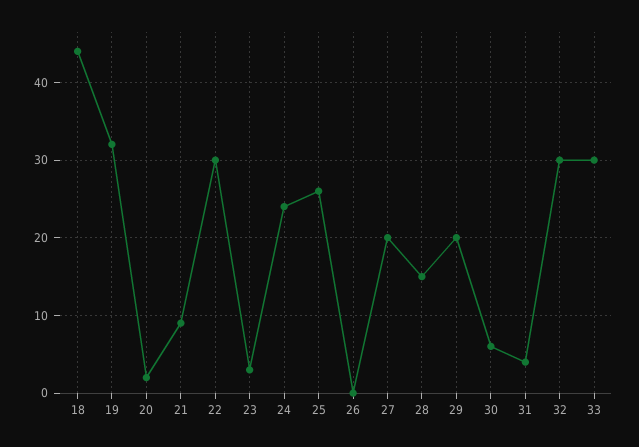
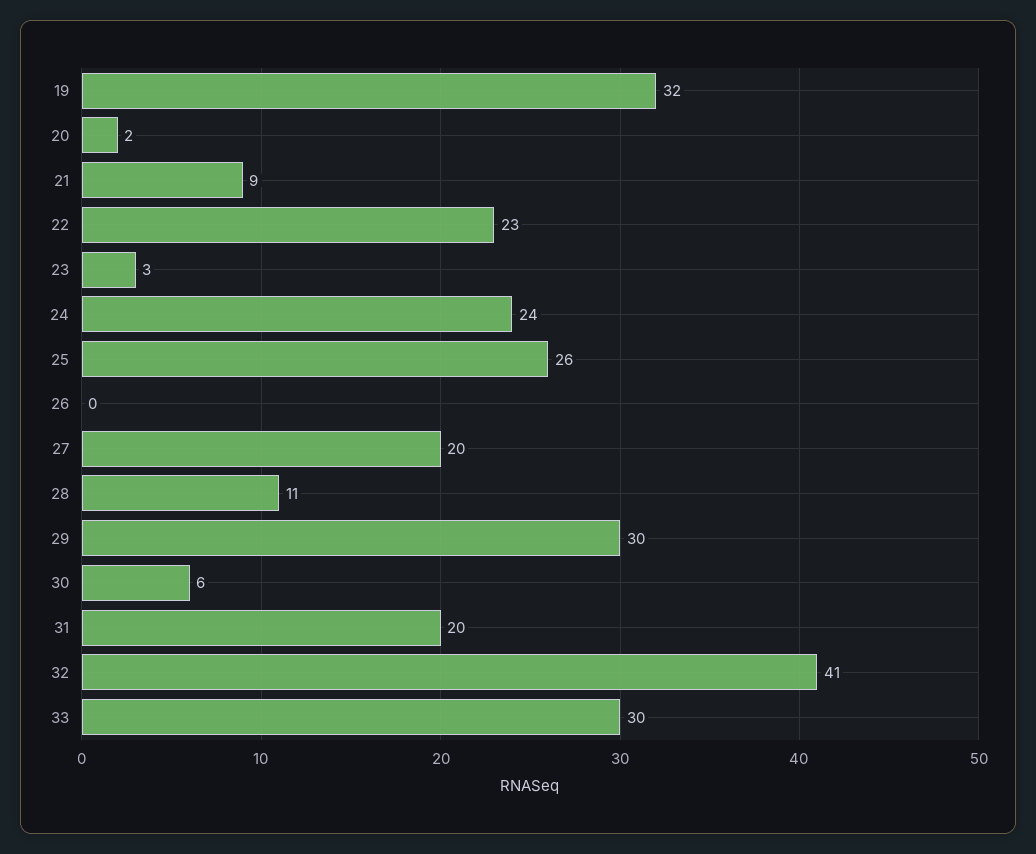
18: 44 -> none
22: 30 -> 23
28: 15 -> 11
29: 20 -> 30
31: 4 -> 20
32: 30 -> 41

